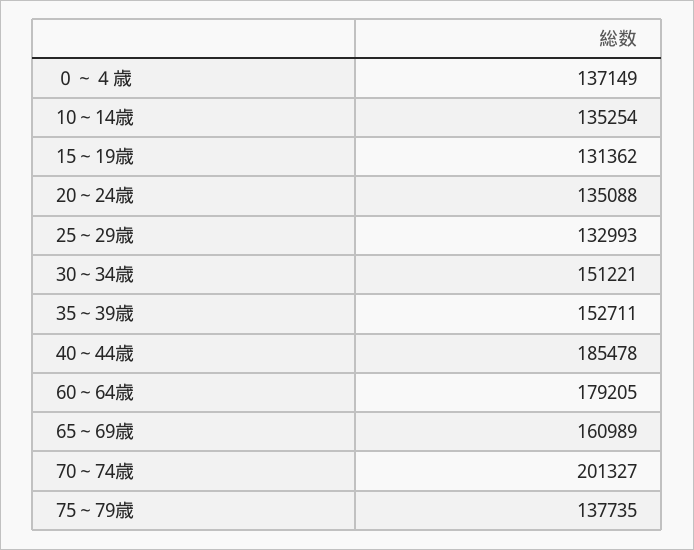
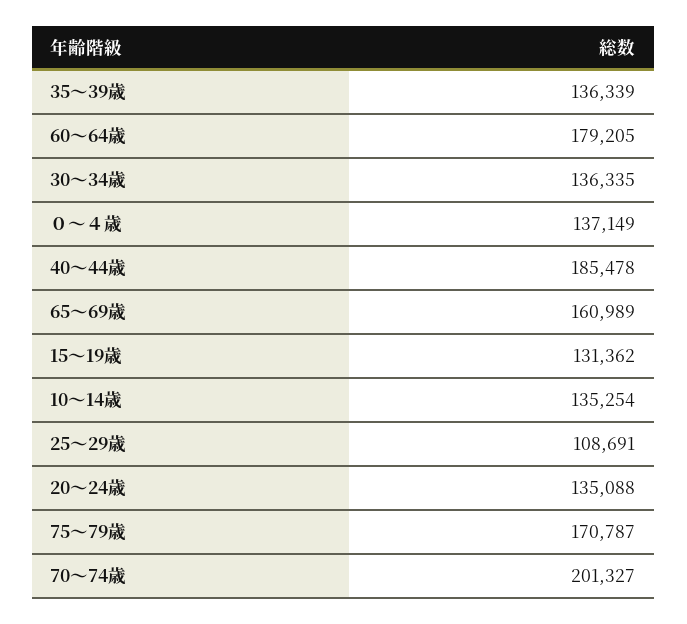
25～29歳: 132993 -> 108691
30～34歳: 151221 -> 136335
35～39歳: 152711 -> 136339
75～79歳: 137735 -> 170787

